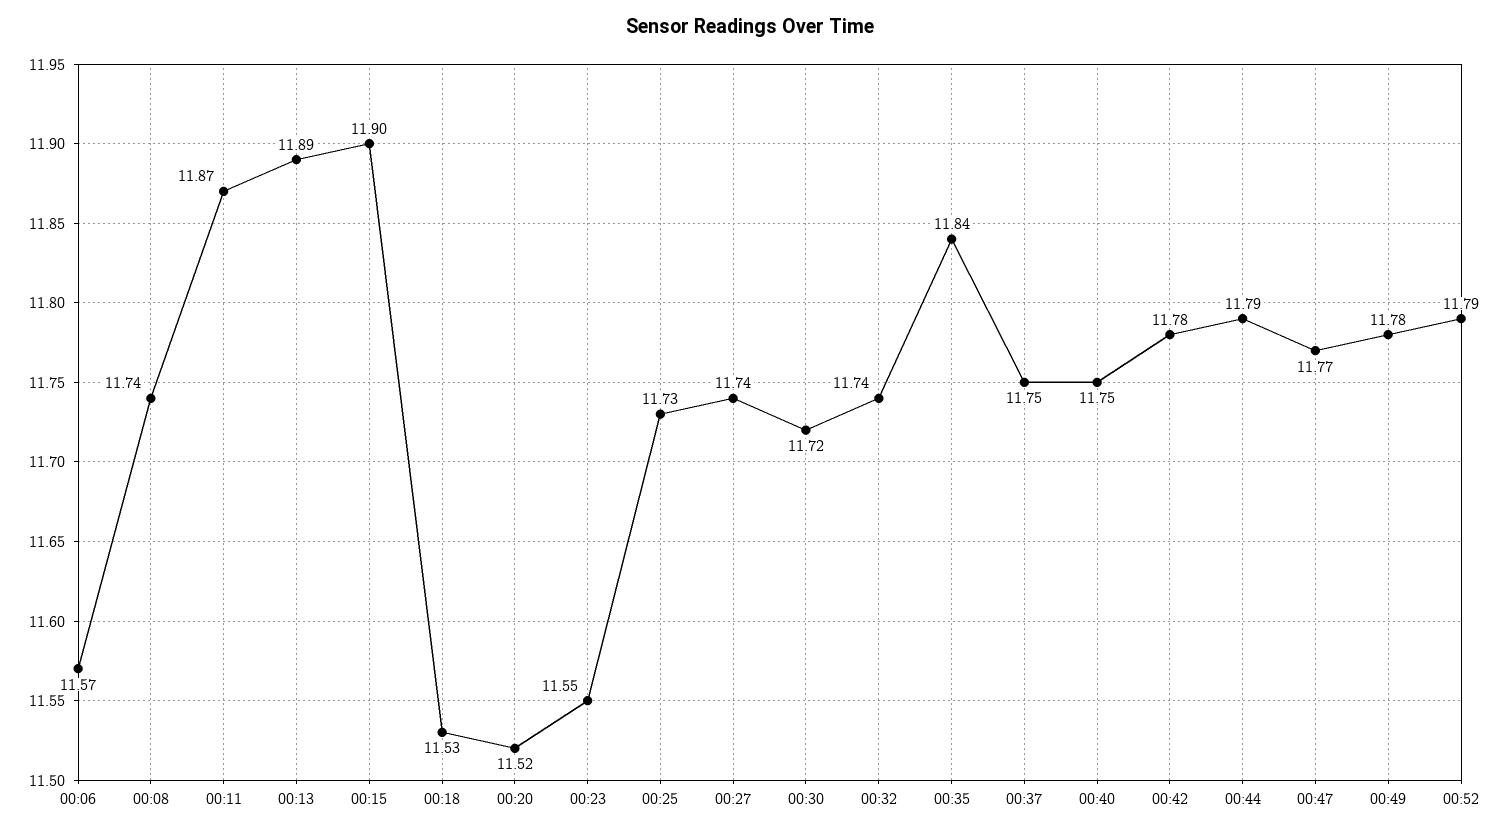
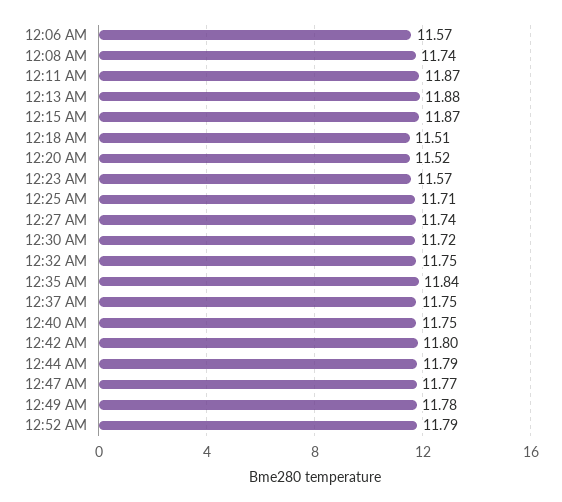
00:13: 11.89 -> 11.88
00:15: 11.9 -> 11.87
00:18: 11.53 -> 11.51
00:23: 11.55 -> 11.57
00:25: 11.73 -> 11.71
00:32: 11.74 -> 11.75
00:42: 11.78 -> 11.8

